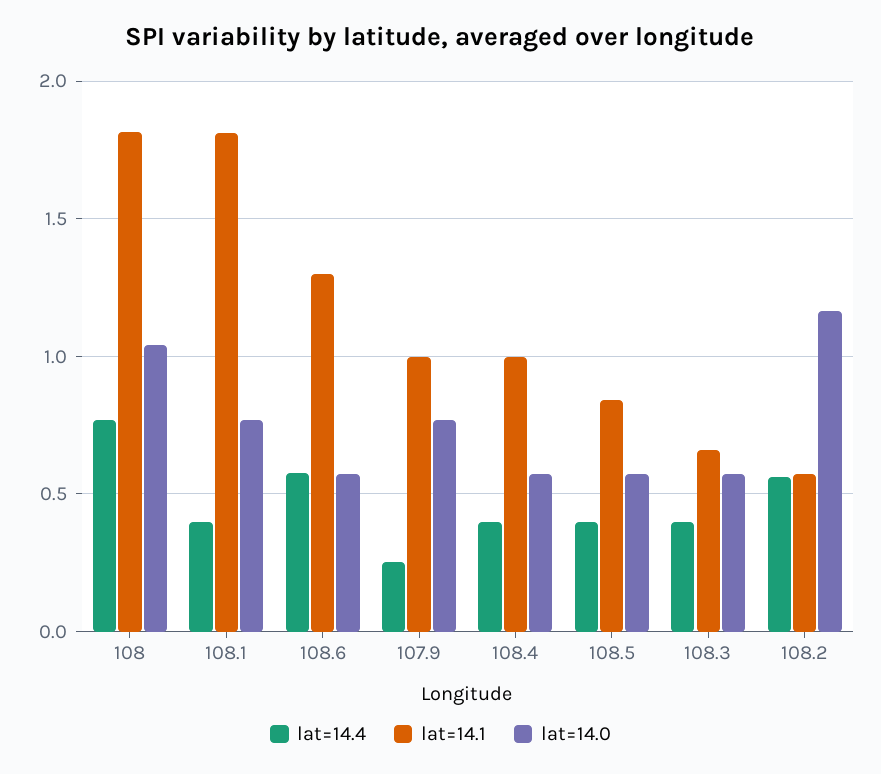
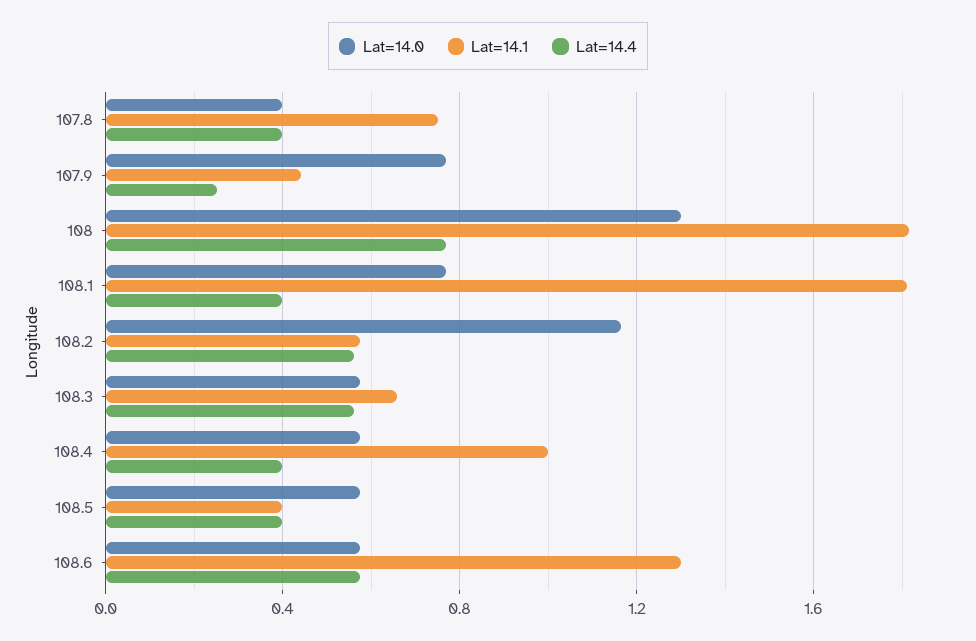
lat=14.0, 108: 1.05 -> 1.3
lat=14.1, 107.9: 1 -> 0.45
lat=14.1, 108.5: 0.85 -> 0.4
lat=14.4, 108.3: 0.4 -> 0.55
lat=14.0, 107.8: none -> 0.4
lat=14.1, 107.8: none -> 0.75
lat=14.4, 107.8: none -> 0.4

